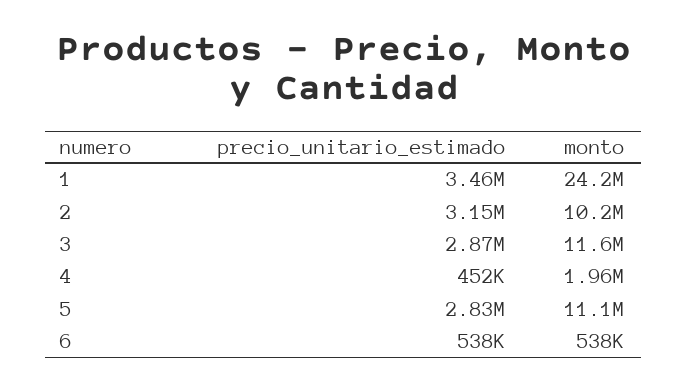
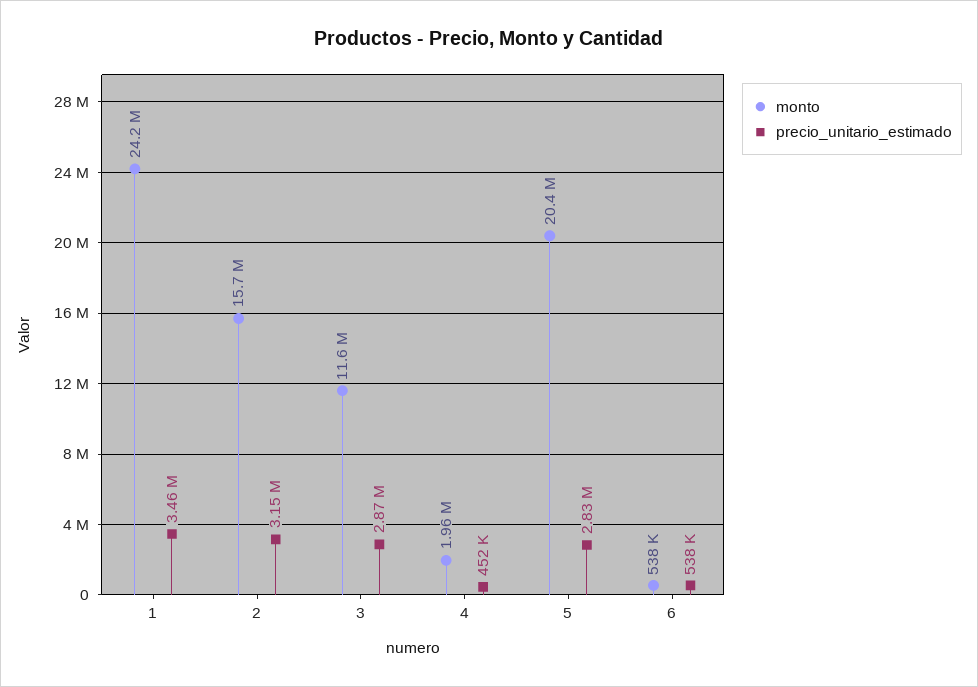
monto, 2: 10200000 -> 15700000
monto, 5: 11100000 -> 20400000

